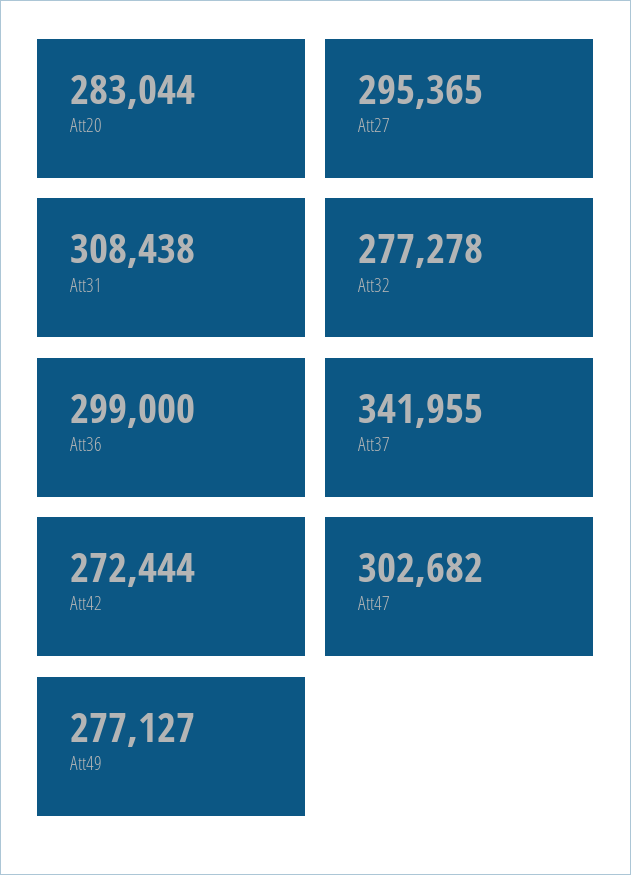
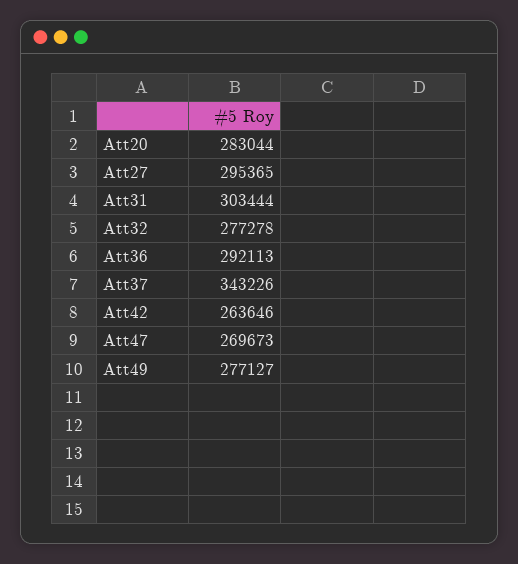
Att31: 308438 -> 303444
Att36: 299000 -> 292113
Att37: 341955 -> 343226
Att42: 272444 -> 263646
Att47: 302682 -> 269673

